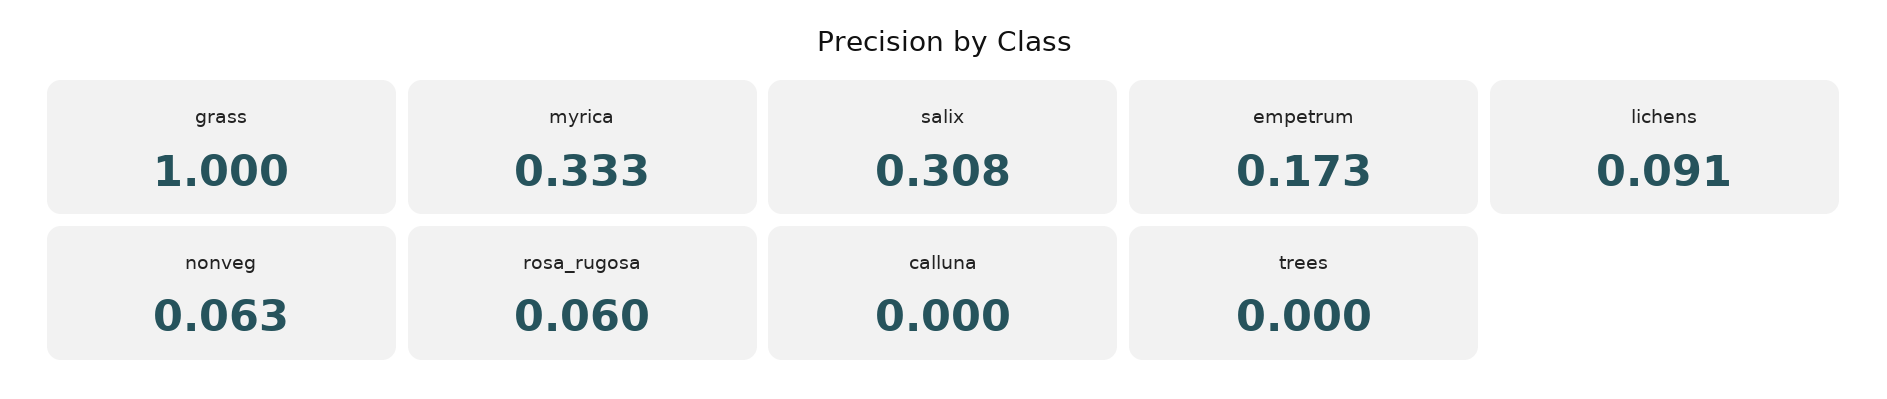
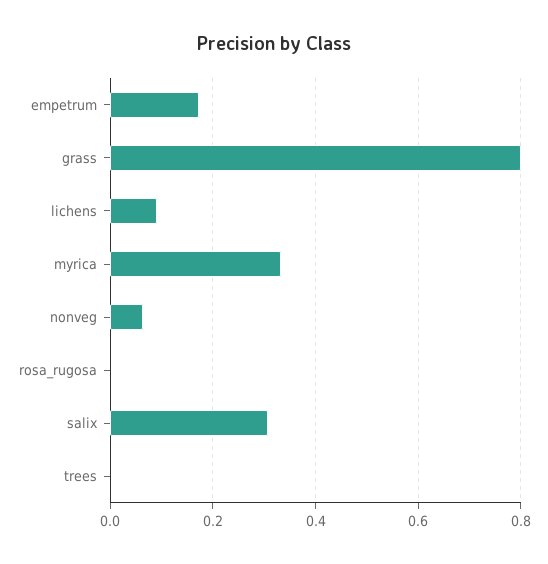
grass: 1 -> 0.8
rosa_rugosa: 0.06 -> 0
calluna: 0 -> none

